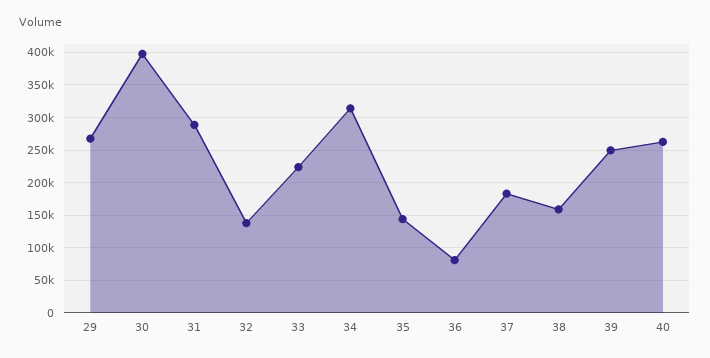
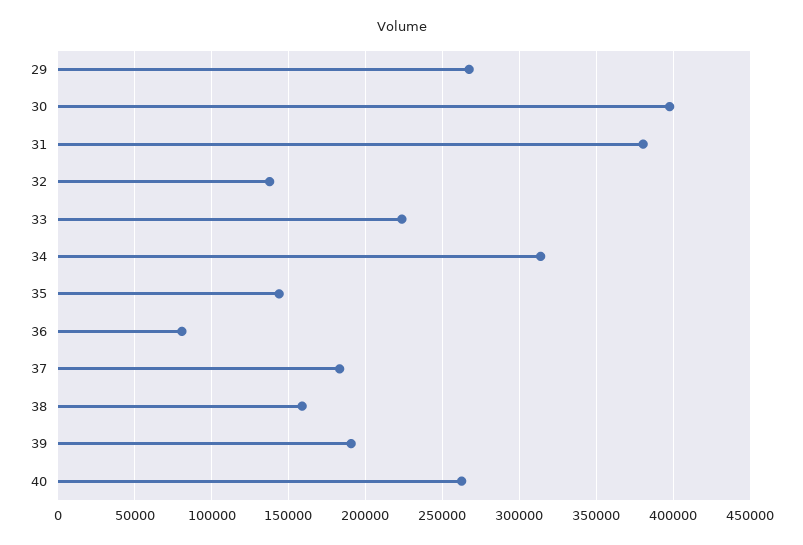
31: 290000 -> 380000
39: 250000 -> 190000

